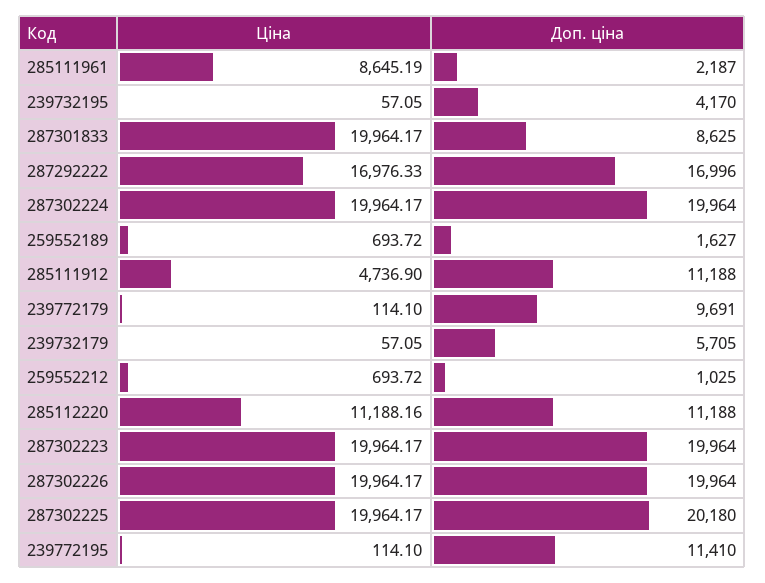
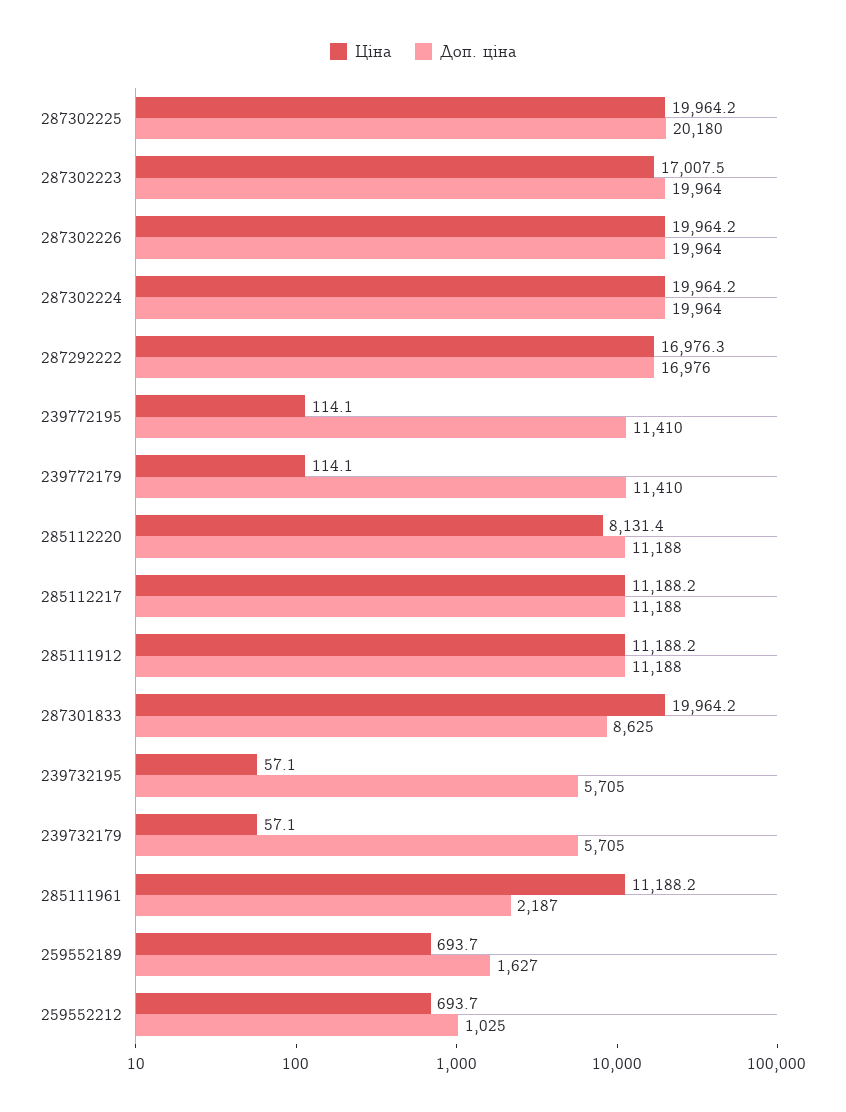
Ціна, 285111961: 8645.19 -> 11188.2
Доп. ціна, 239732195: 4170 -> 5705
Доп. ціна, 287292222: 16996 -> 16976
Ціна, 285111912: 4736.9 -> 11188.2
Доп. ціна, 239772179: 9691 -> 11410
Ціна, 285112220: 11188.16 -> 8131.4
Ціна, 287302223: 19964.17 -> 17007.5
Ціна, 285112217: none -> 11188.2
Доп. ціна, 285112217: none -> 11188

